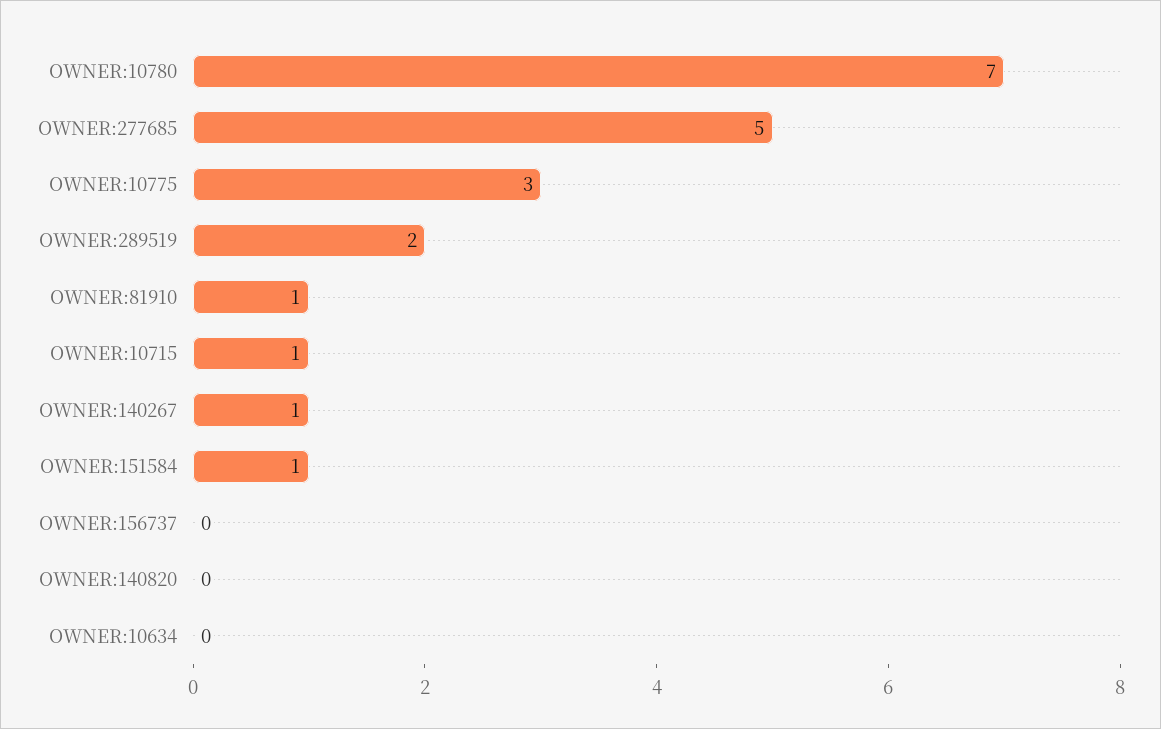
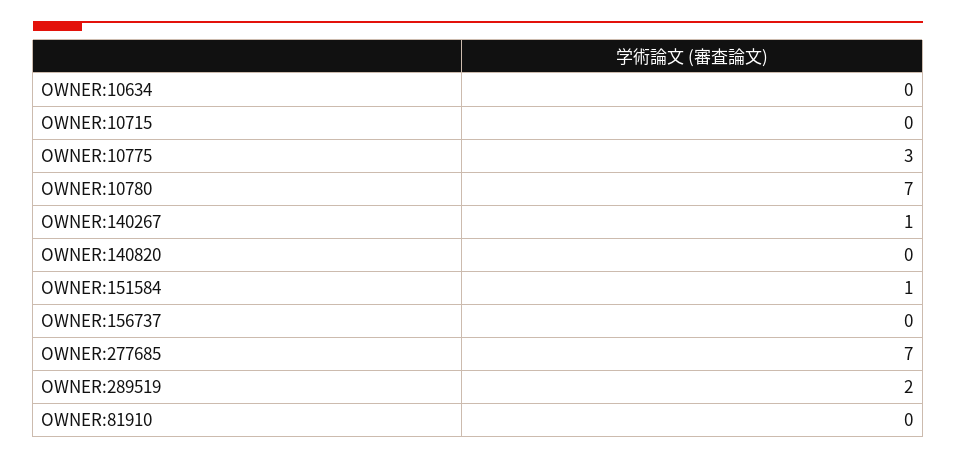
OWNER:277685: 5 -> 7
OWNER:81910: 1 -> 0
OWNER:10715: 1 -> 0

